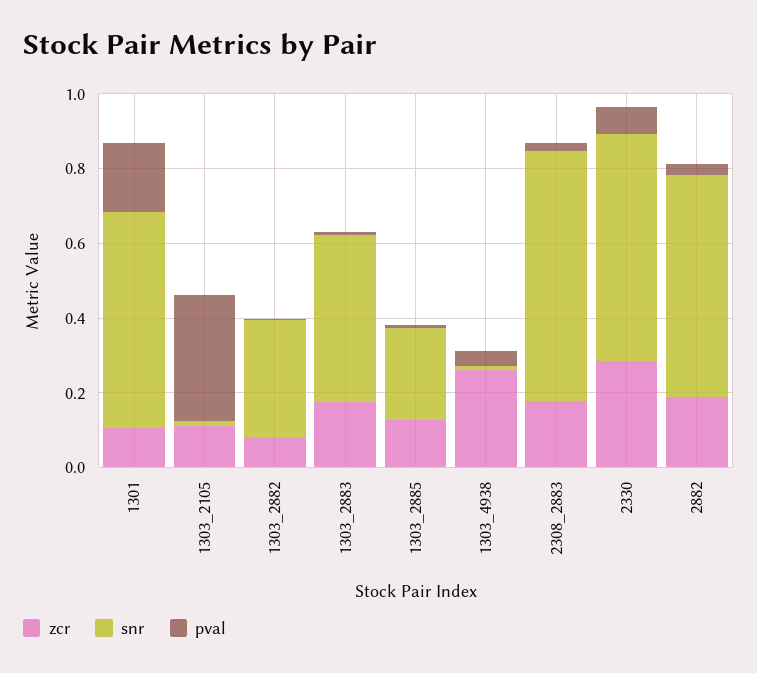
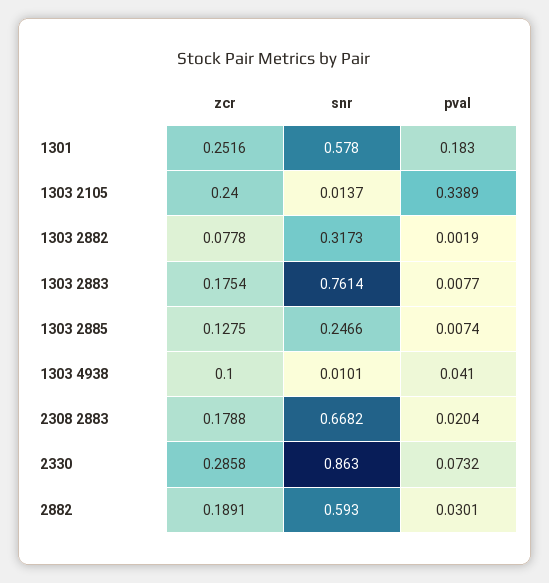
zcr, 1301: 0.1 -> 0.2516
zcr, 1303_2105: 0.1 -> 0.24
snr, 1303_2883: 0.45 -> 0.7614
zcr, 1303_4938: 0.25 -> 0.1
snr, 2330: 0.6 -> 0.863

